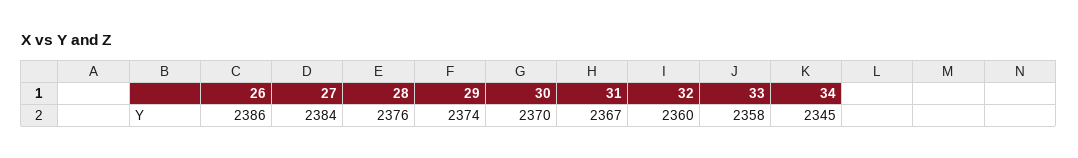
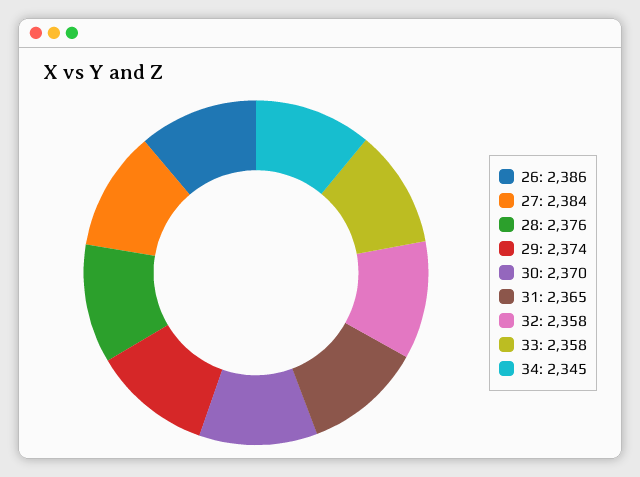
31: 2367 -> 2365
32: 2360 -> 2358

